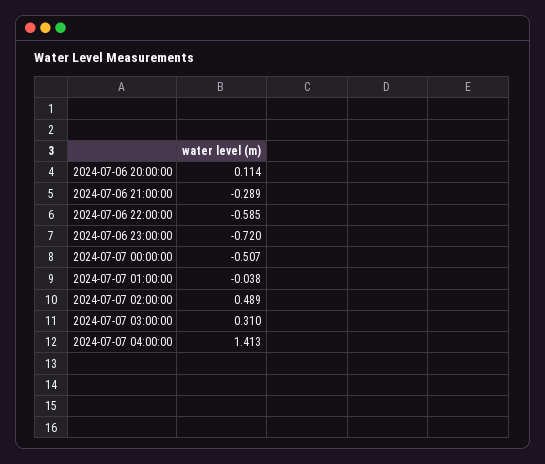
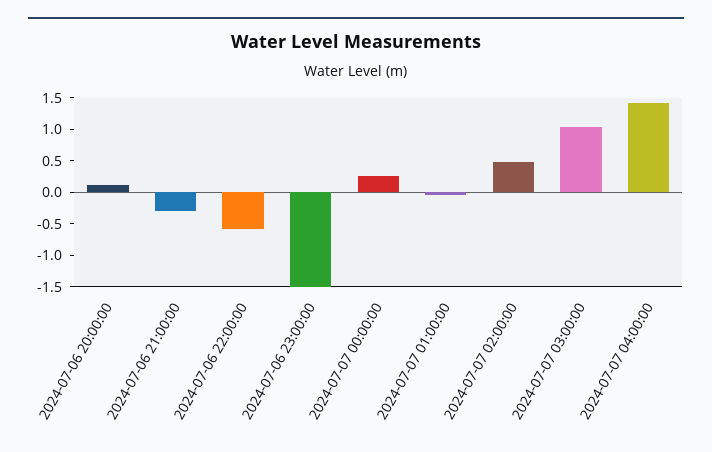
2024-07-06 23:00:00: -0.72 -> -1.5
2024-07-07 00:00:00: -0.507 -> 0.25
2024-07-07 03:00:00: 0.31 -> 1

